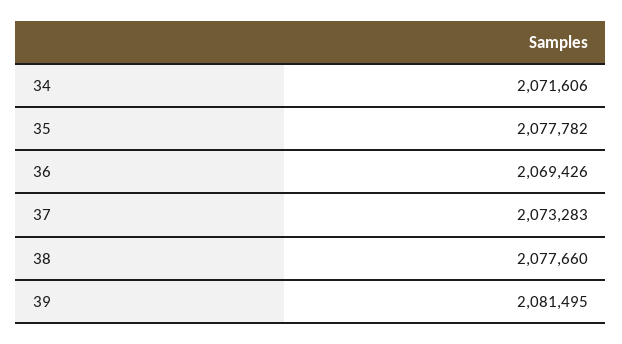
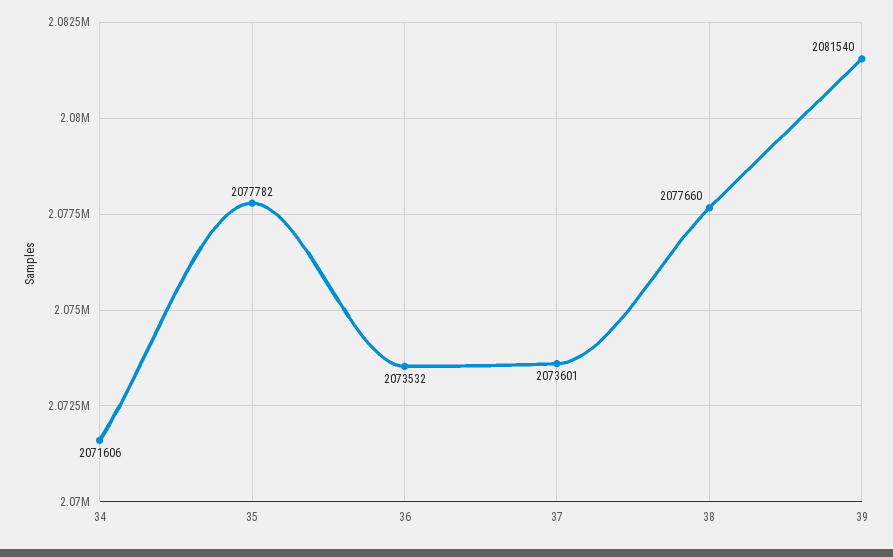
36: 2069426 -> 2073532
37: 2073283 -> 2073601
39: 2081495 -> 2081540

